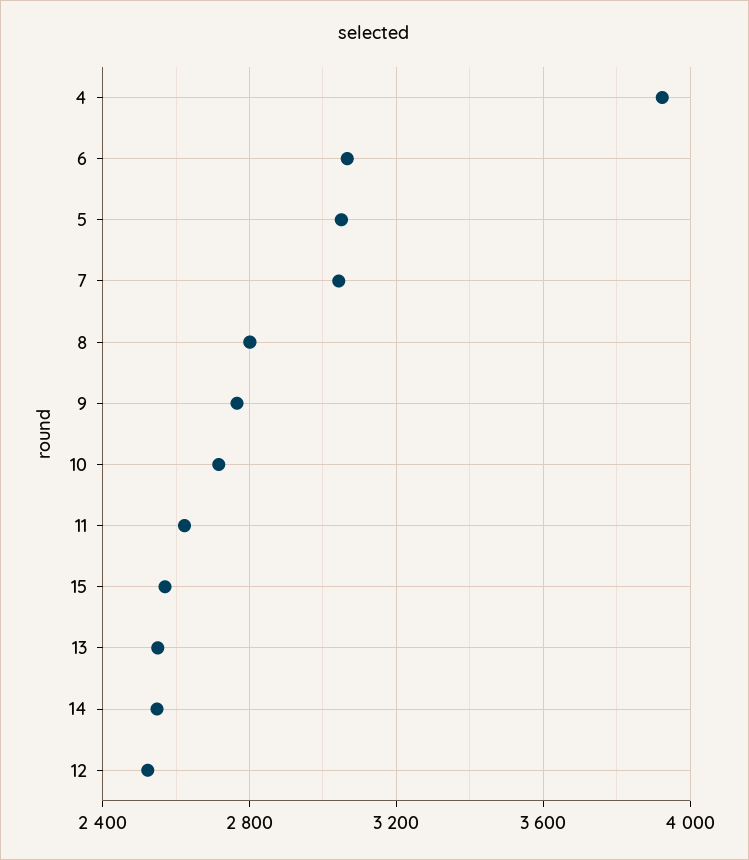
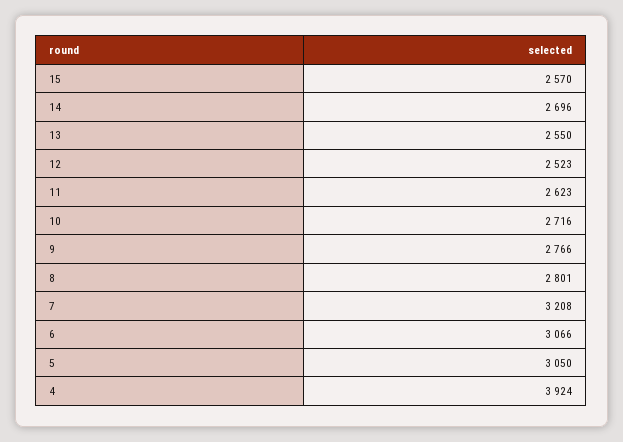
7: 3050 -> 3208
14: 2550 -> 2696

